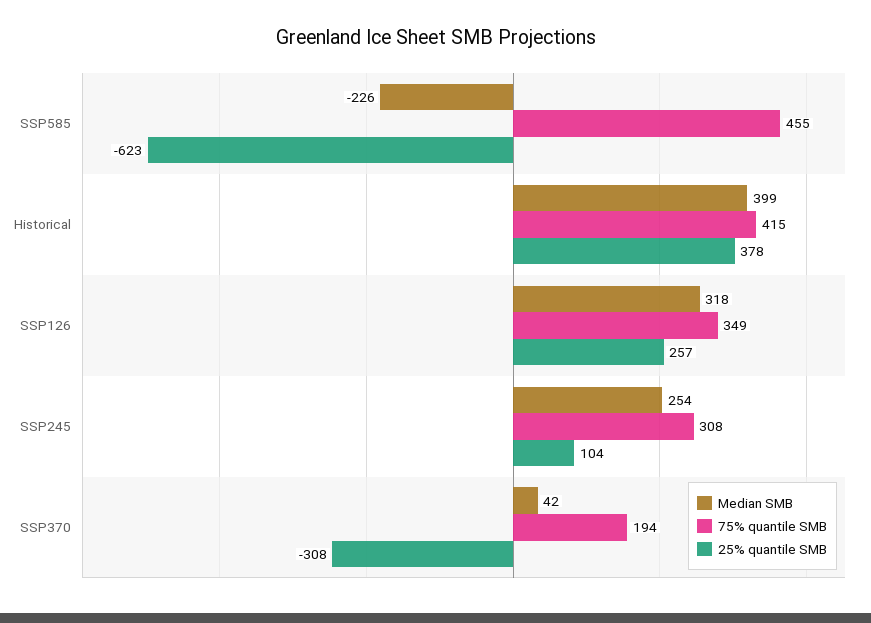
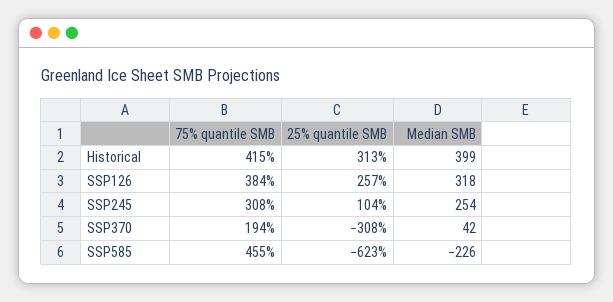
25% quantile SMB, Historical: 378 -> 313
75% quantile SMB, SSP126: 349 -> 384

